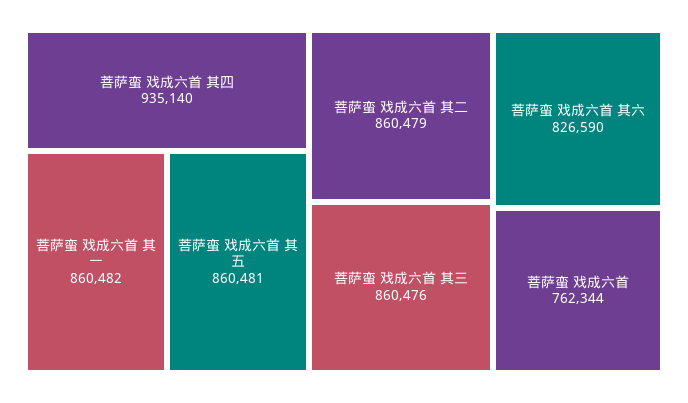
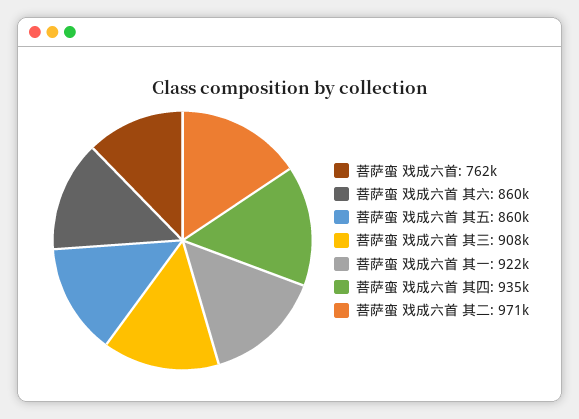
菩萨蛮 戏成六首 其一: 860482 -> 922000
菩萨蛮 戏成六首 其二: 860479 -> 971000
菩萨蛮 戏成六首 其三: 860476 -> 908000
菩萨蛮 戏成六首 其六: 826590 -> 860000

